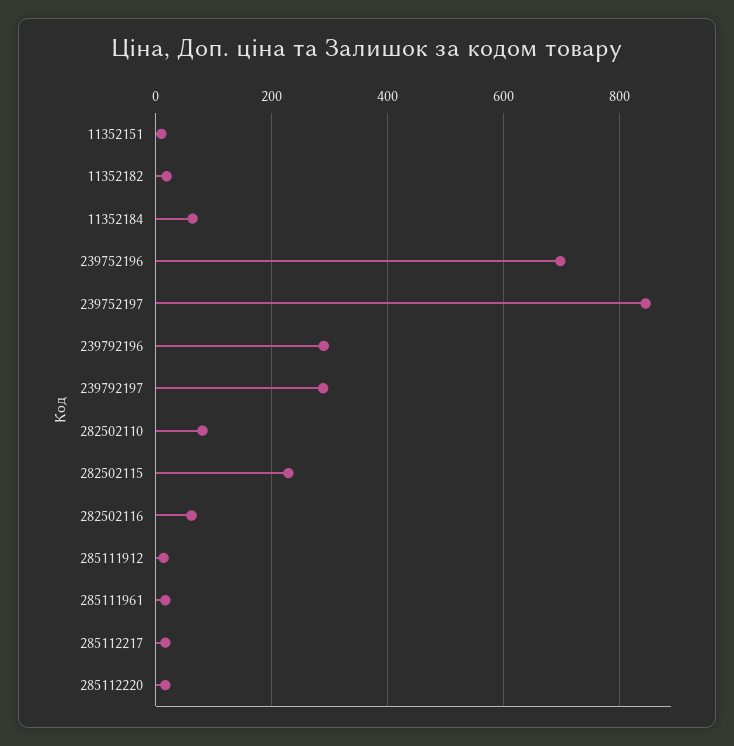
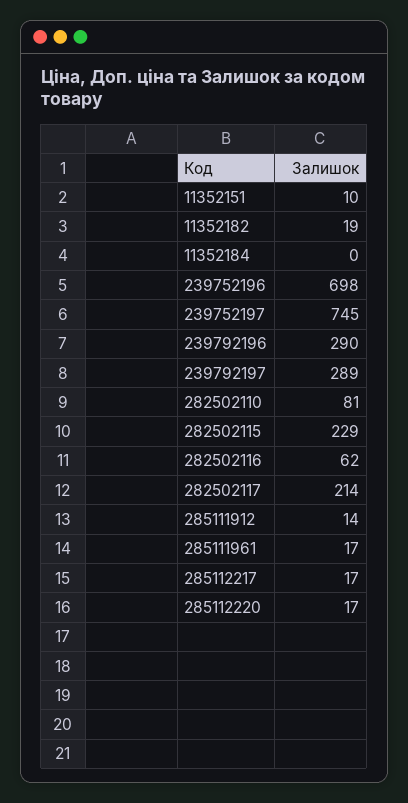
11352184: 60 -> 0
239752197: 840 -> 745
282502117: none -> 214

